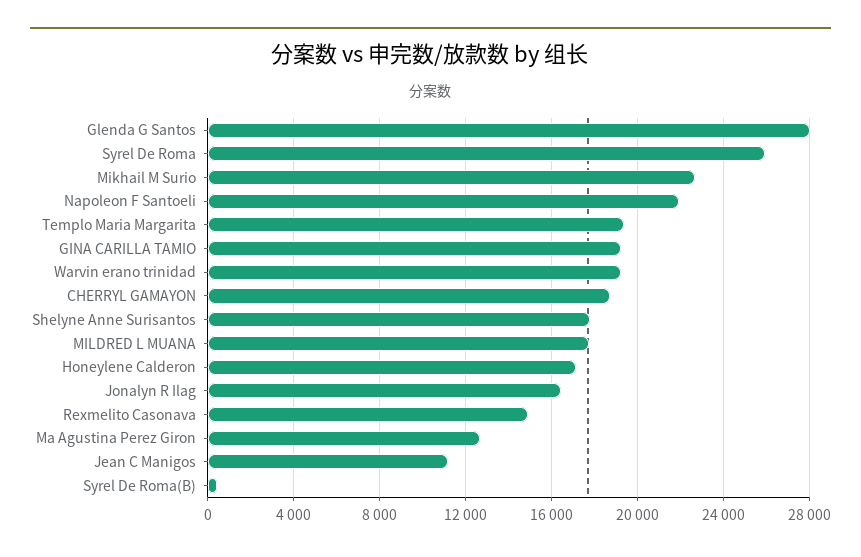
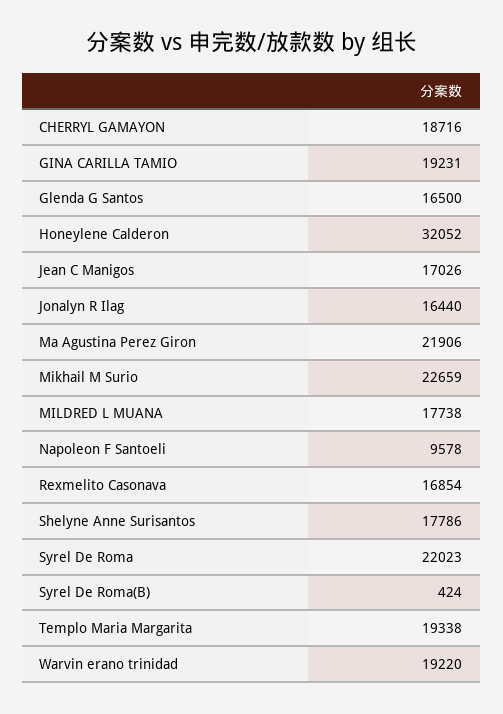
Glenda G Santos: 28000 -> 16500
Syrel De Roma: 26000 -> 22023
Napoleon F Santoeli: 22000 -> 9578
Honeylene Calderon: 17000 -> 32052
Rexmelito Casonava: 15000 -> 16854
Ma Agustina Perez Giron: 12500 -> 21906
Jean C Manigos: 11000 -> 17026

